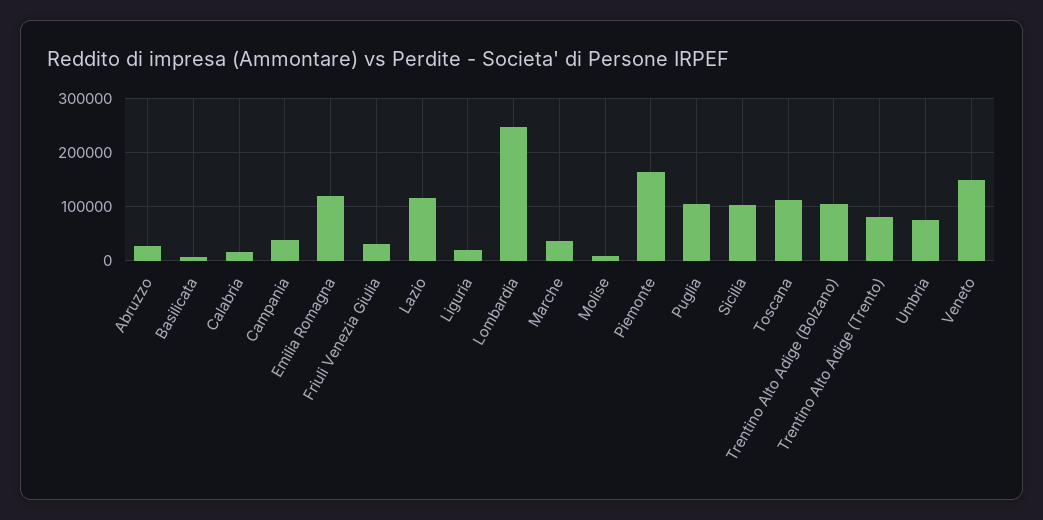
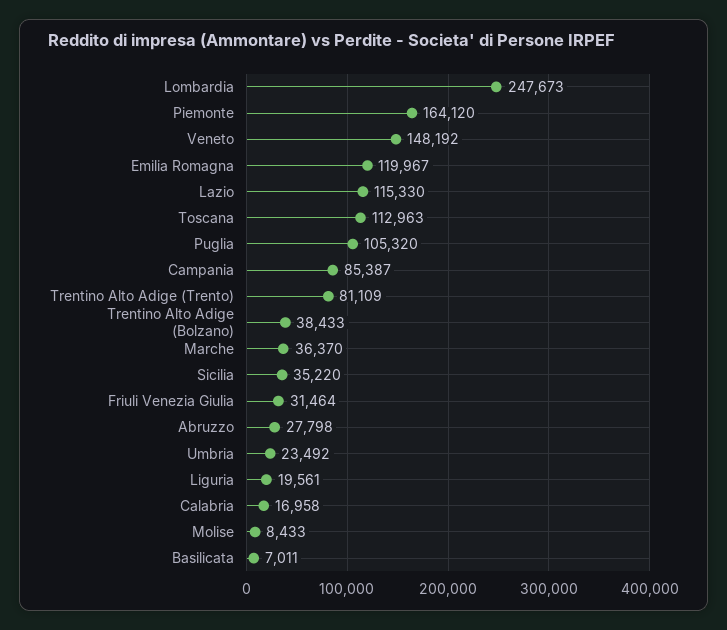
Campania: 40000 -> 85387
Sicilia: 100000 -> 35220
Trentino Alto Adige (Bolzano): 100000 -> 38433
Umbria: 80000 -> 23492

